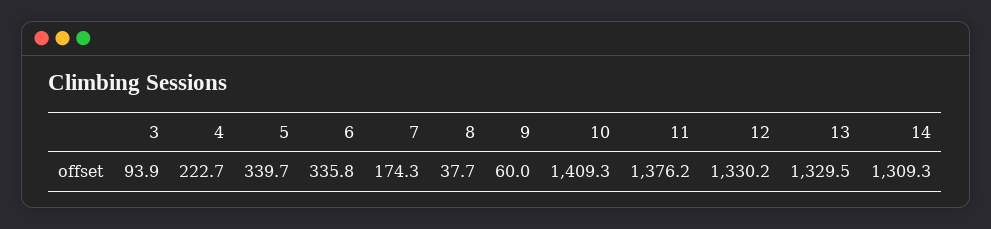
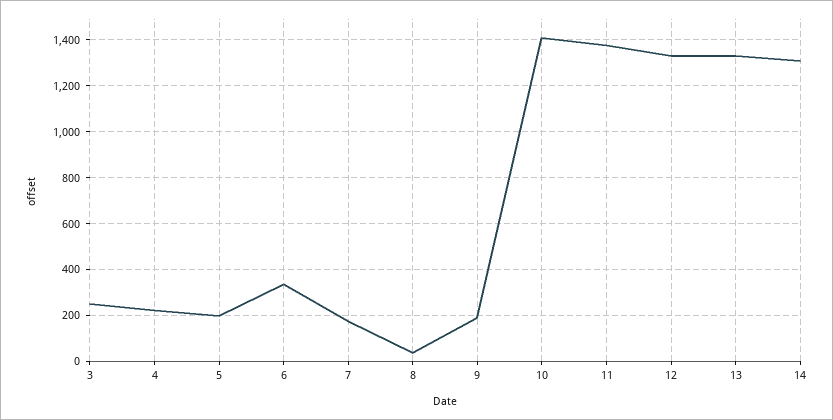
3: 93.9 -> 250
5: 339.7 -> 200
9: 60 -> 200

